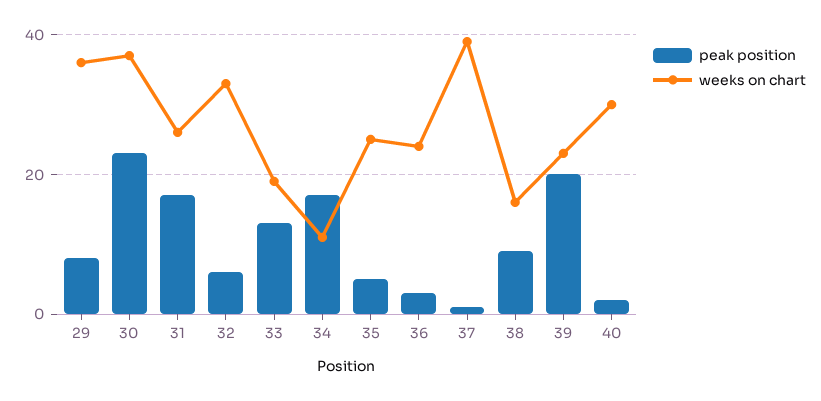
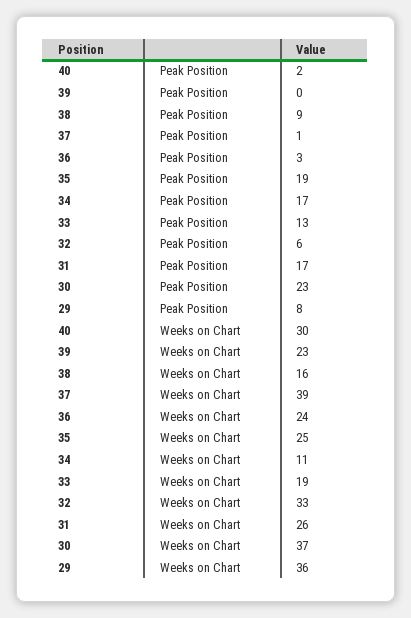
peak position, 35: 5 -> 19
peak position, 39: 20 -> 0

